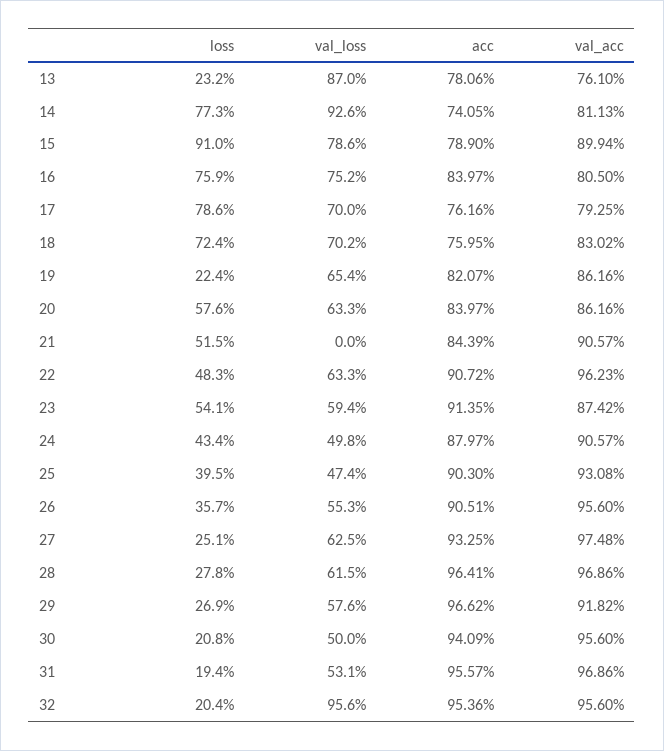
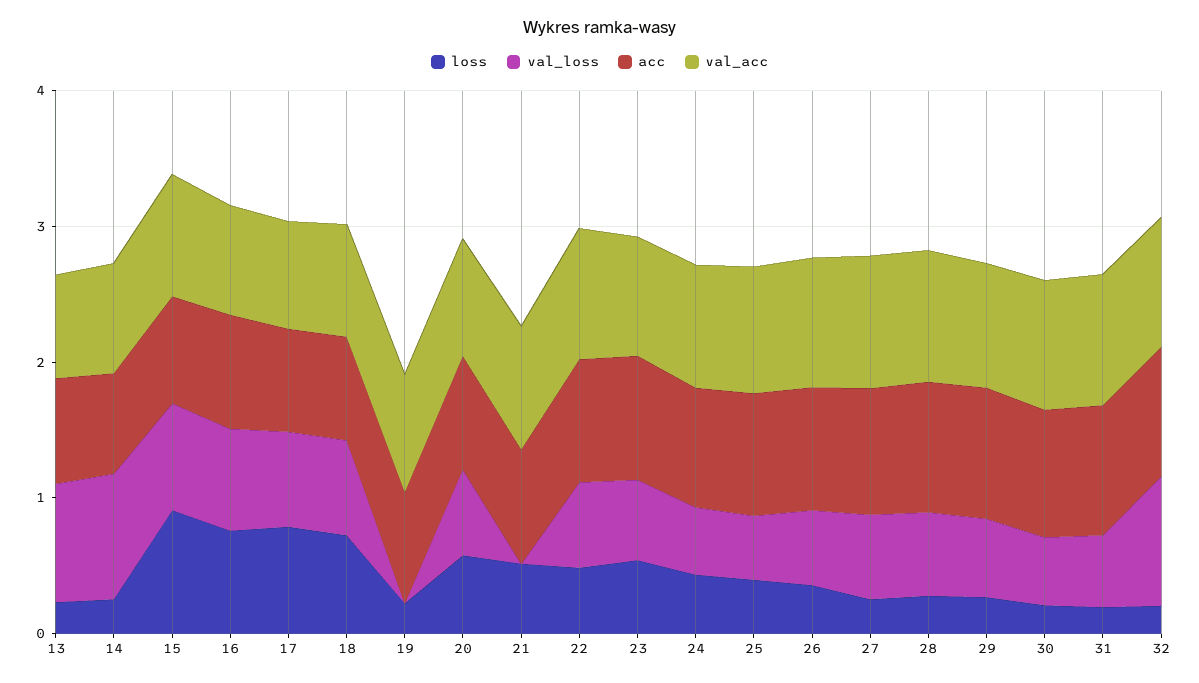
loss, 14: 0.773 -> 0.2
val_loss, 19: 0.654 -> 0

